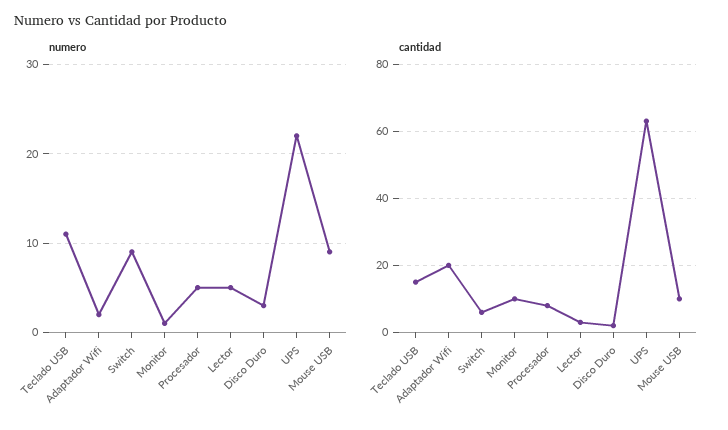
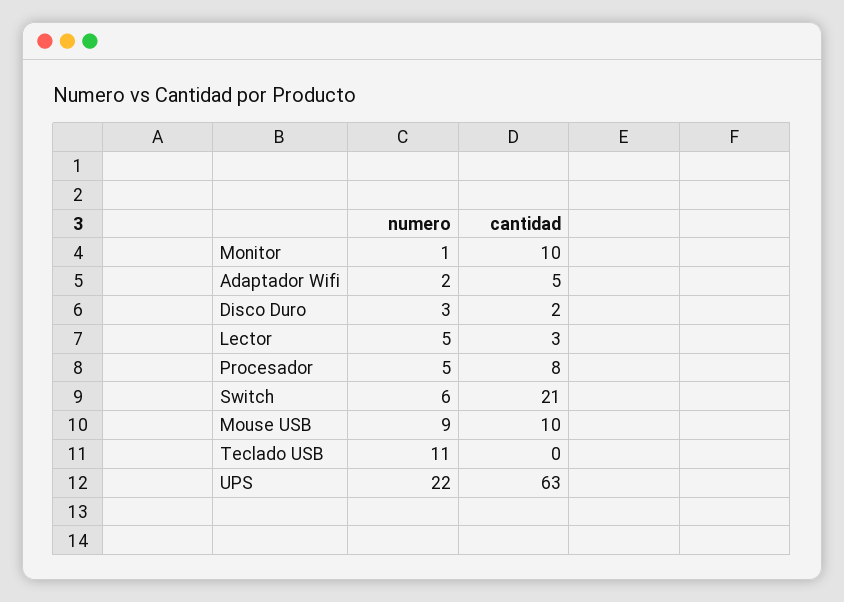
numero, Switch: 9 -> 6
cantidad, Teclado USB: 15 -> 0
cantidad, Adaptador Wifi: 20 -> 5
cantidad, Switch: 5 -> 21

